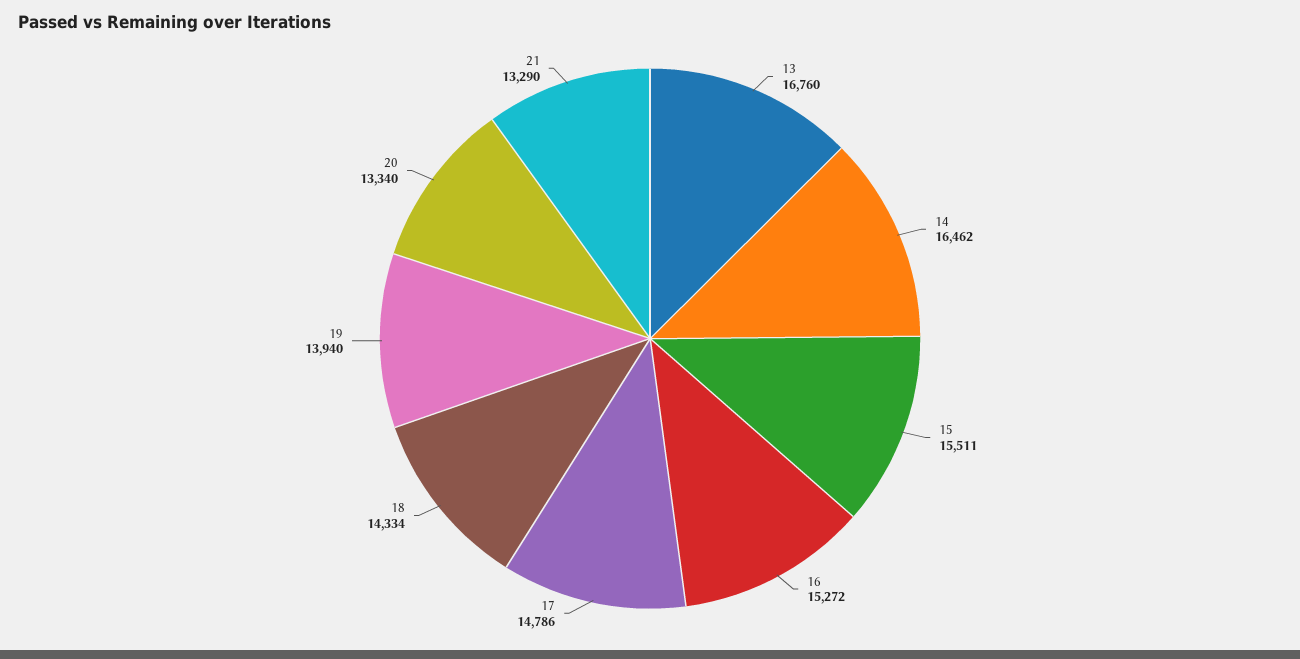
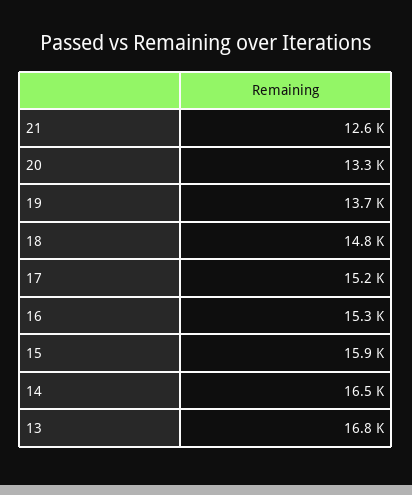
15: 15511 -> 15900
17: 14786 -> 15200
18: 14334 -> 14800
19: 13940 -> 13700
21: 13290 -> 12600

